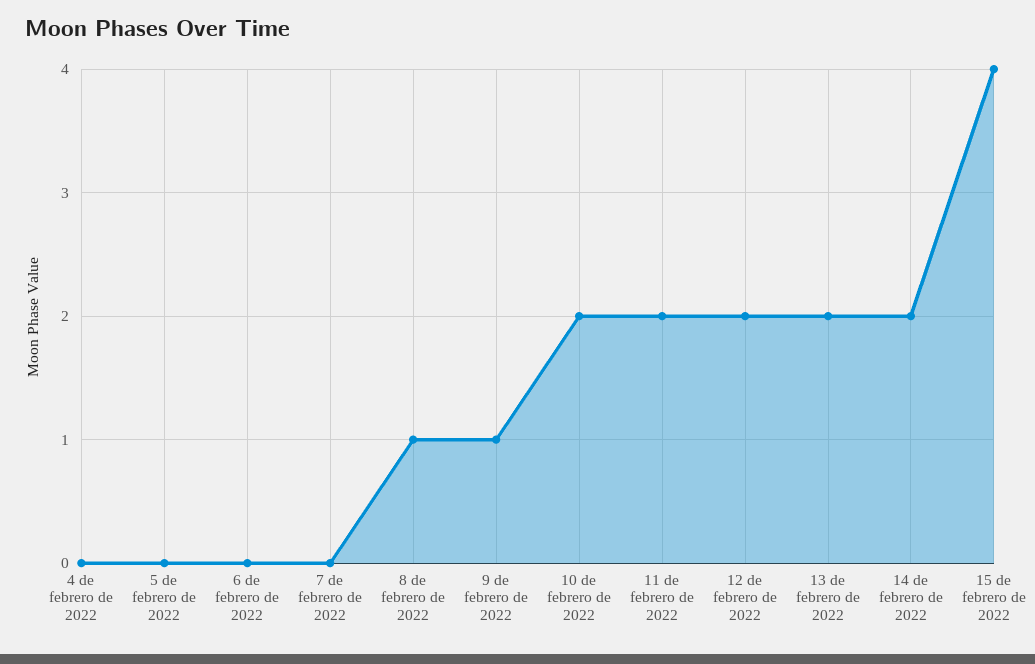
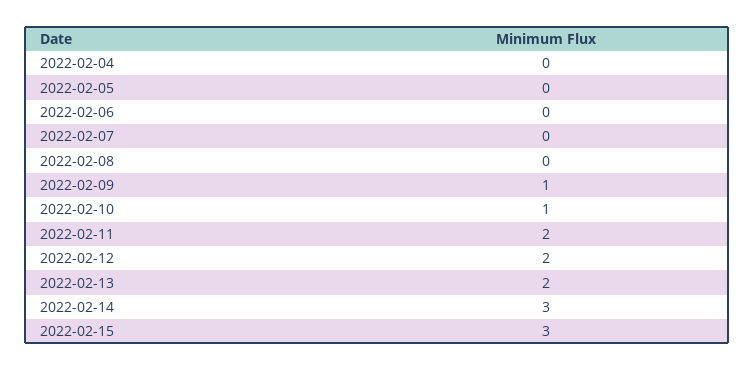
8 de febrero de 2022: 1 -> 0
10 de febrero de 2022: 2 -> 1
14 de febrero de 2022: 2 -> 3
15 de febrero de 2022: 4 -> 3

